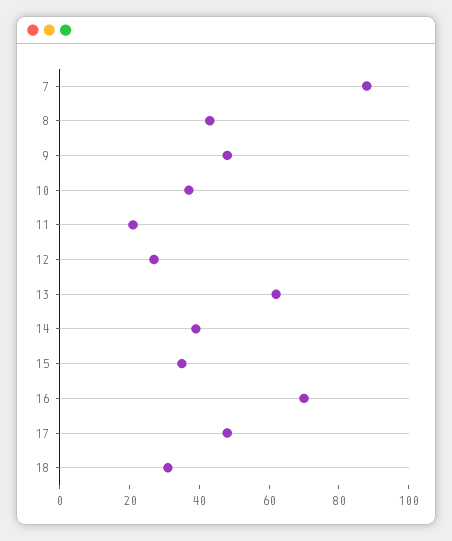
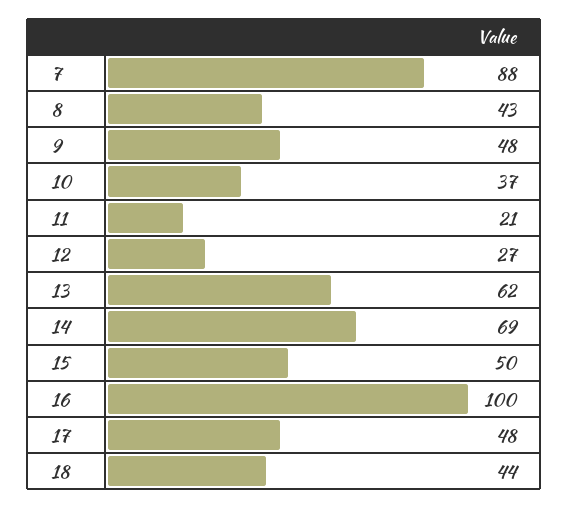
14: 40 -> 69
15: 35 -> 50
16: 70 -> 100
18: 30 -> 44

